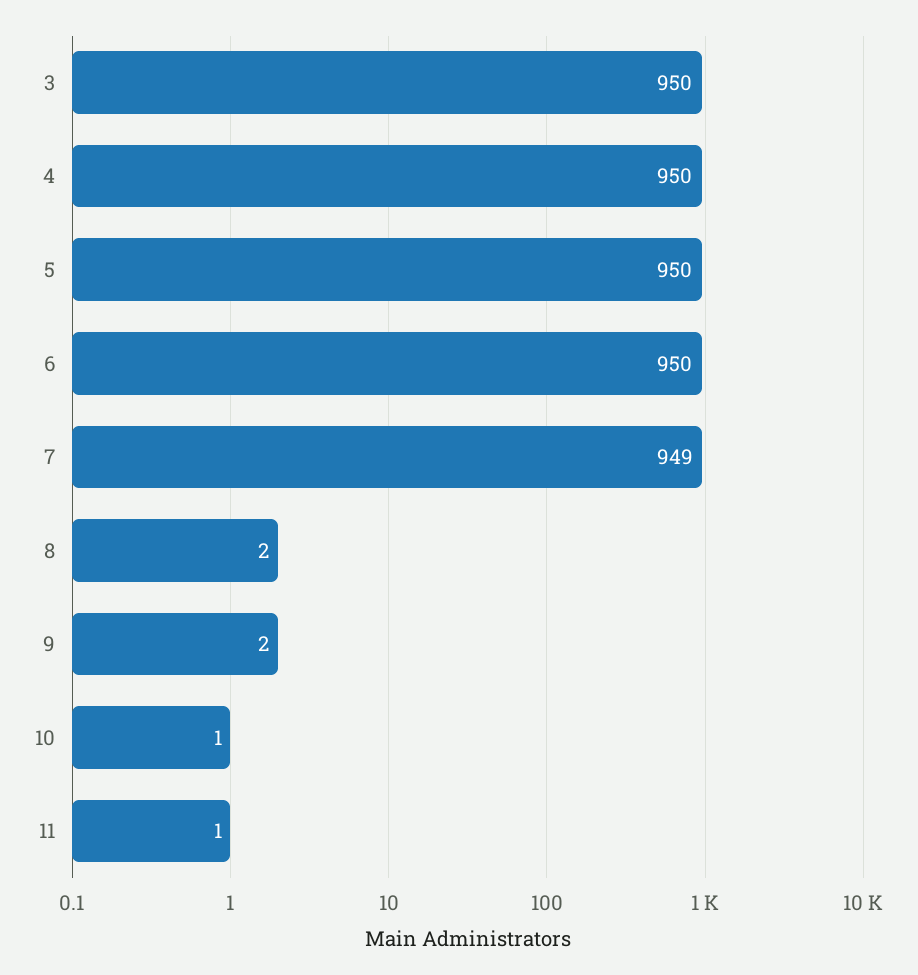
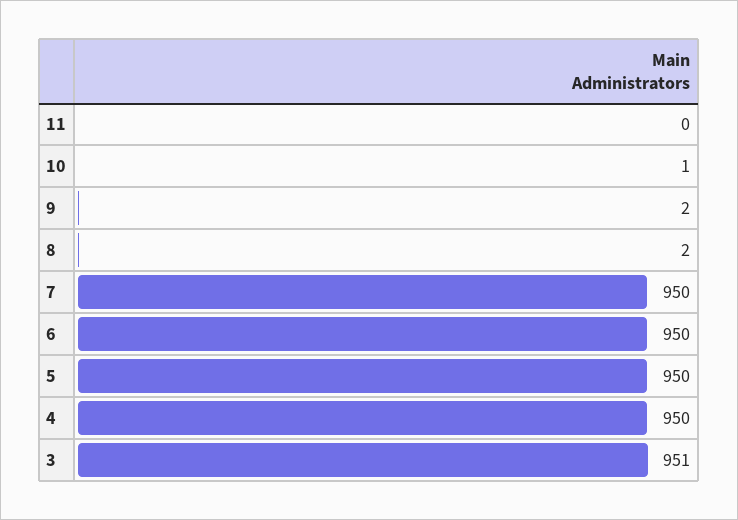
3: 950 -> 951
7: 949 -> 950
11: 1 -> 0

